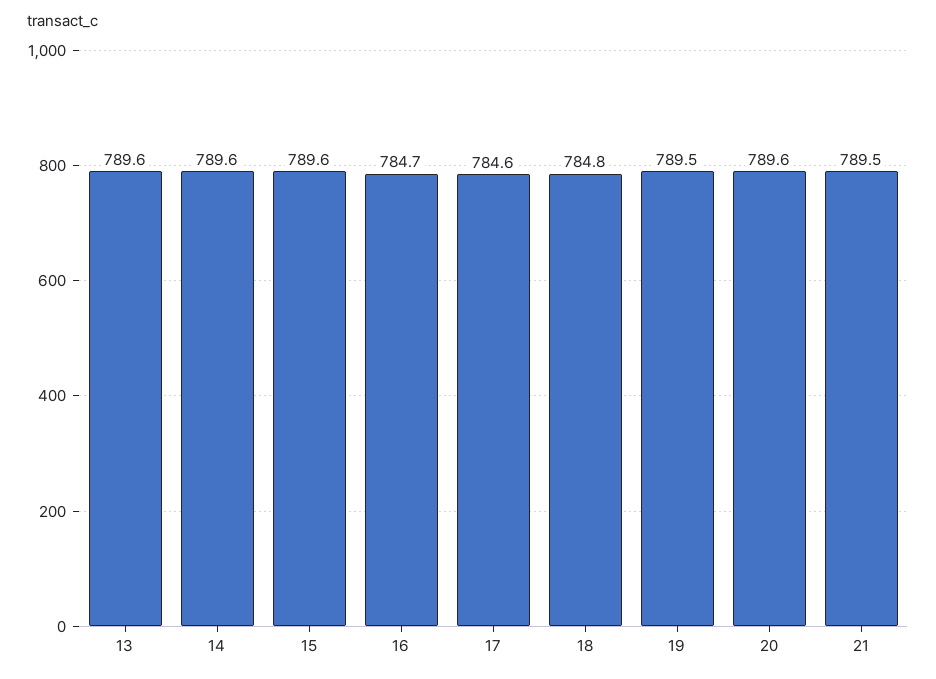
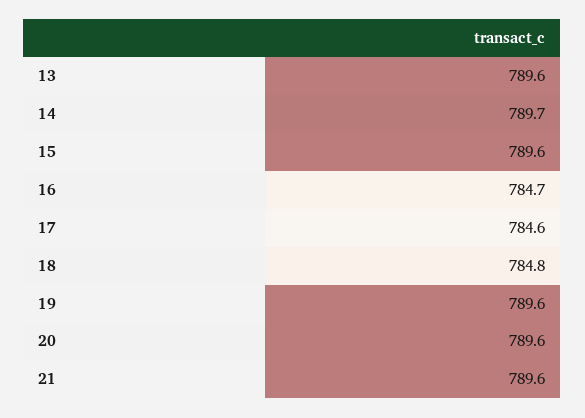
14: 789.6 -> 789.7
19: 789.5 -> 789.6
21: 789.5 -> 789.6

